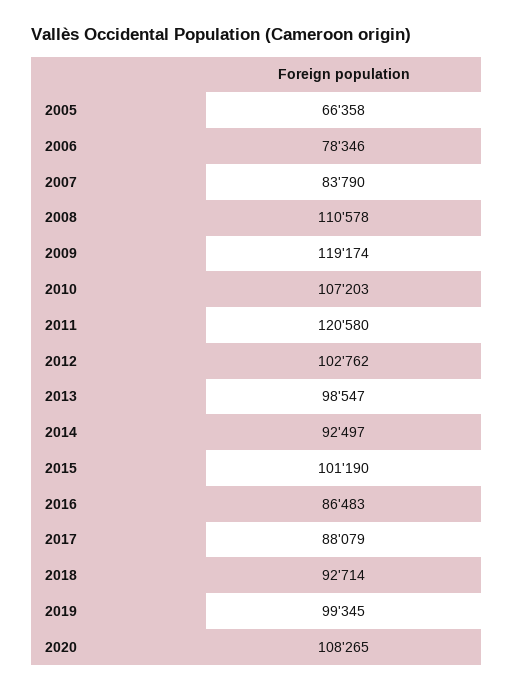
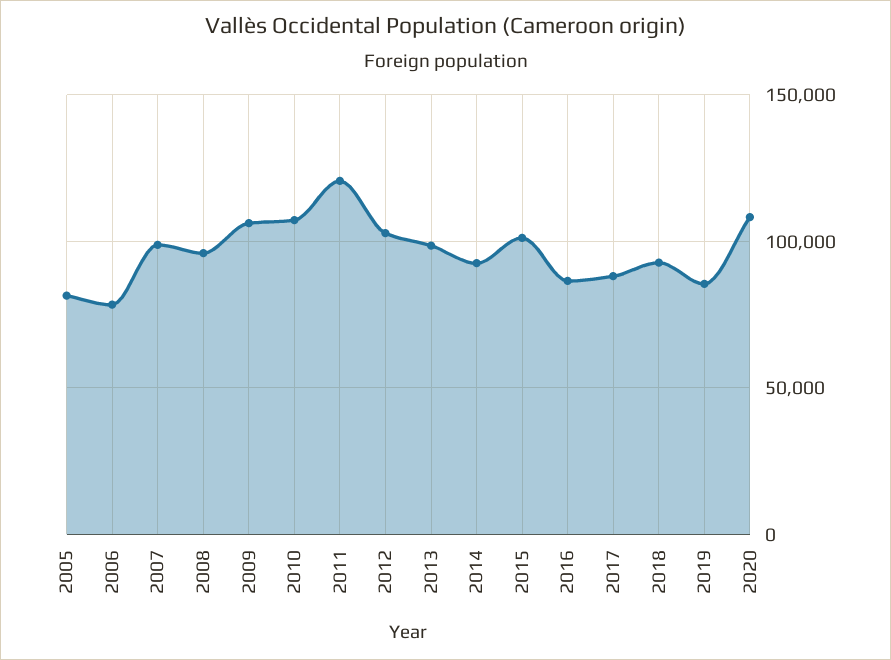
2005: 66358 -> 80000
2007: 83790 -> 100000
2008: 110578 -> 95000
2009: 119174 -> 105000
2019: 99345 -> 85000

